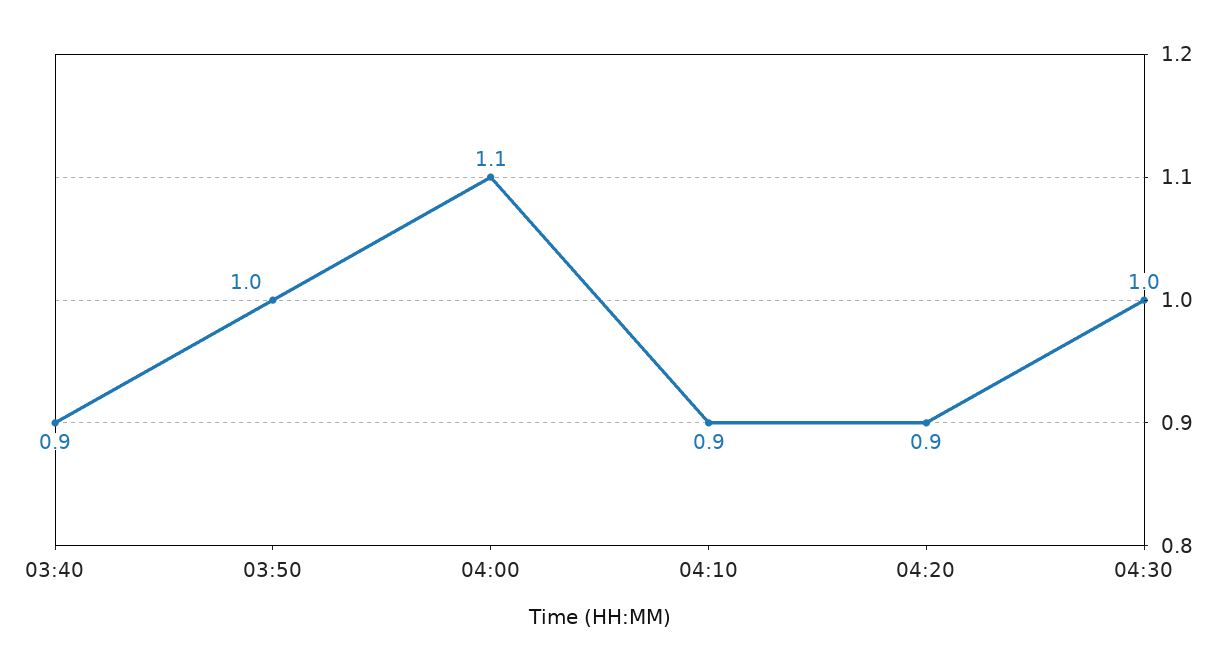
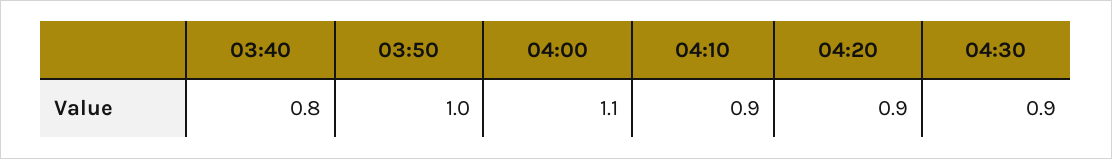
03:40: 0.9 -> 0.8
04:30: 1 -> 0.9

